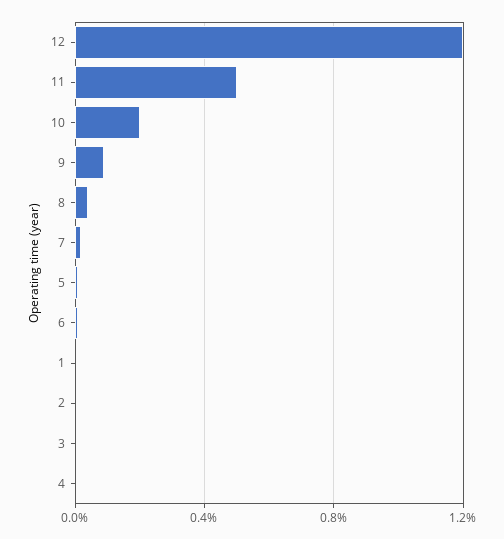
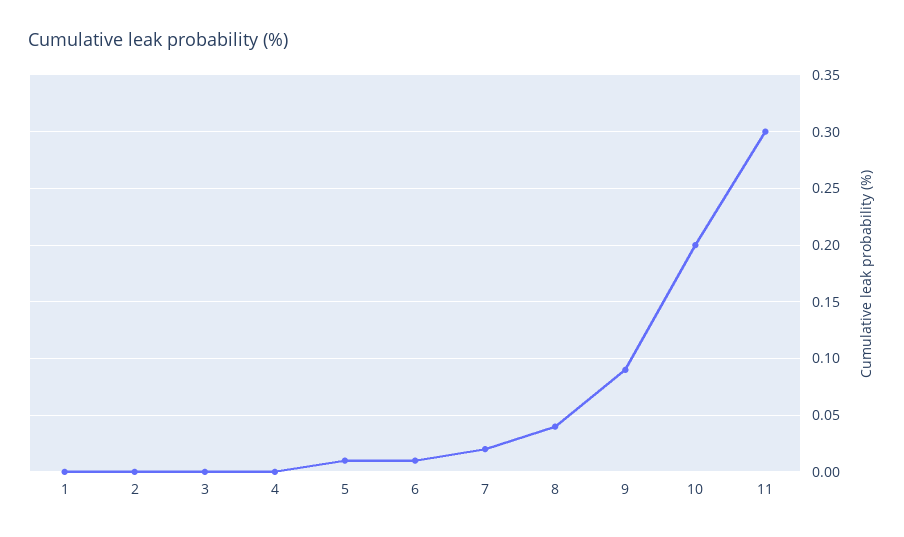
12: 1.2 -> none
11: 0.5 -> 0.3

